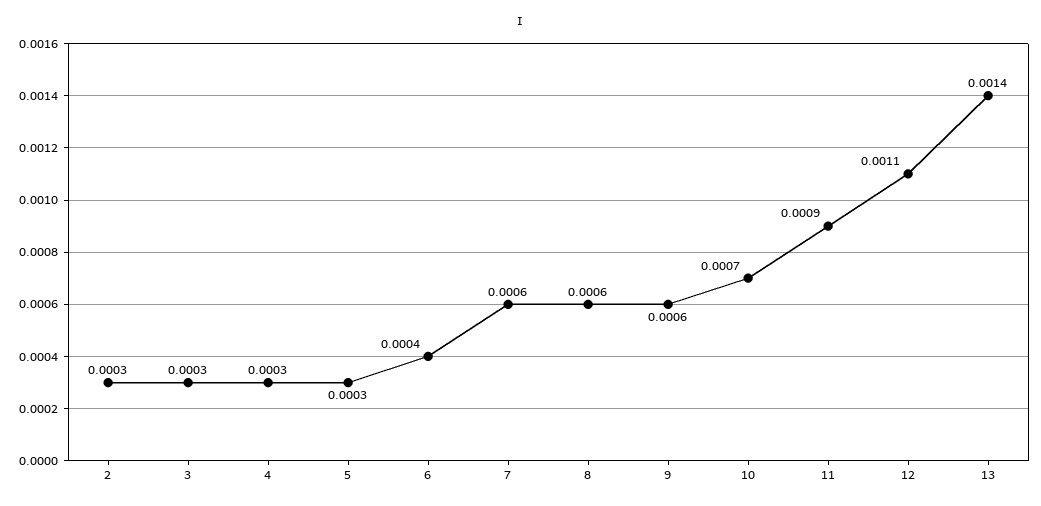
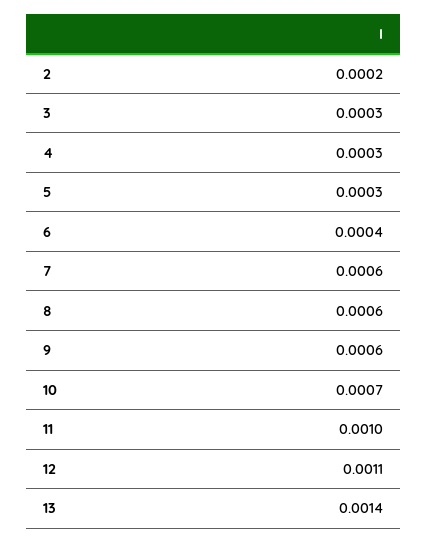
2: 0.0003 -> 0.0002
11: 0.0009 -> 0.001

